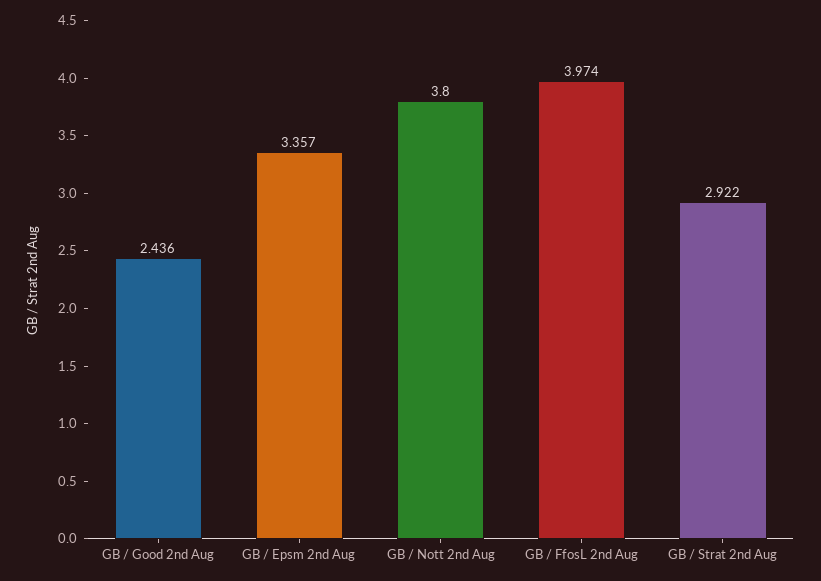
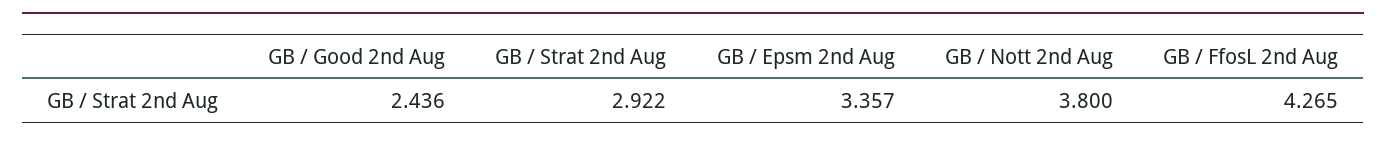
GB / FfosL 2nd Aug: 3.974 -> 4.265

